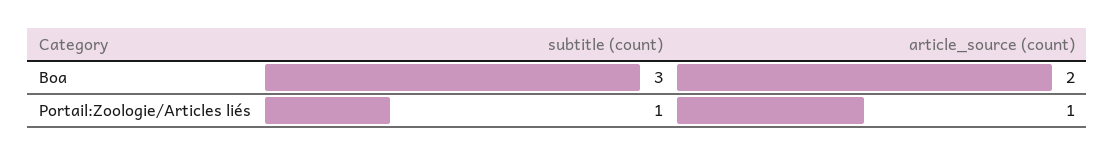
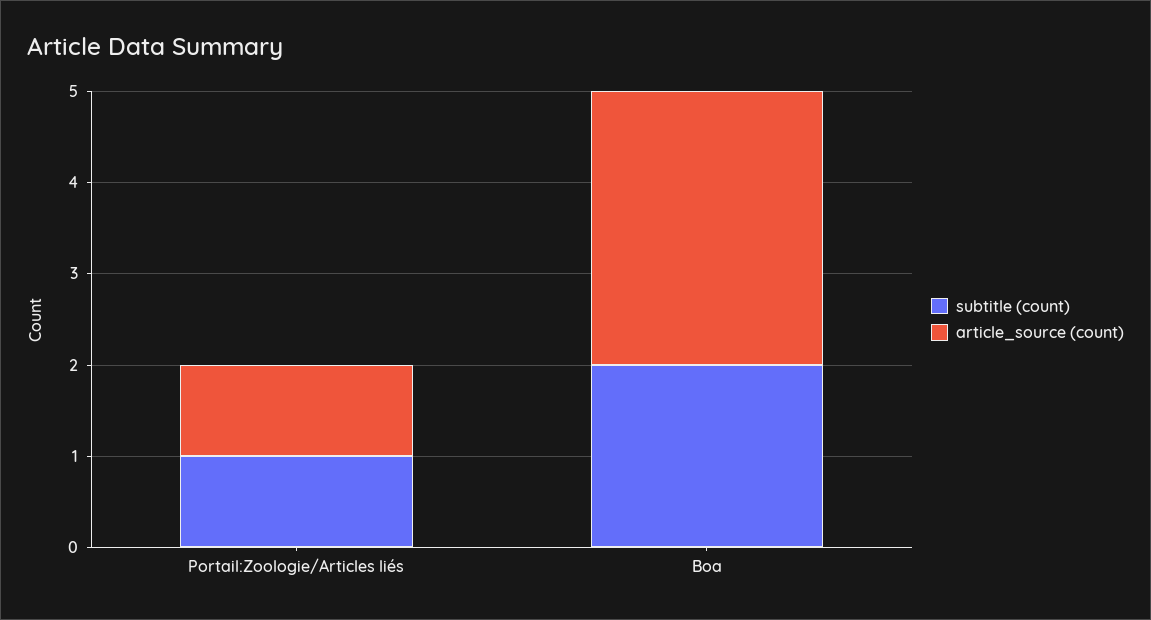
subtitle (count), Boa: 3 -> 2
article_source (count), Boa: 2 -> 3

